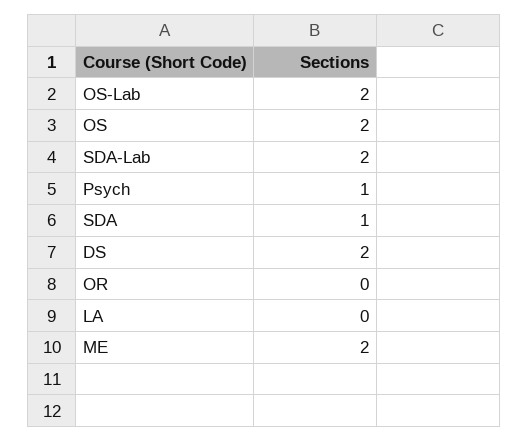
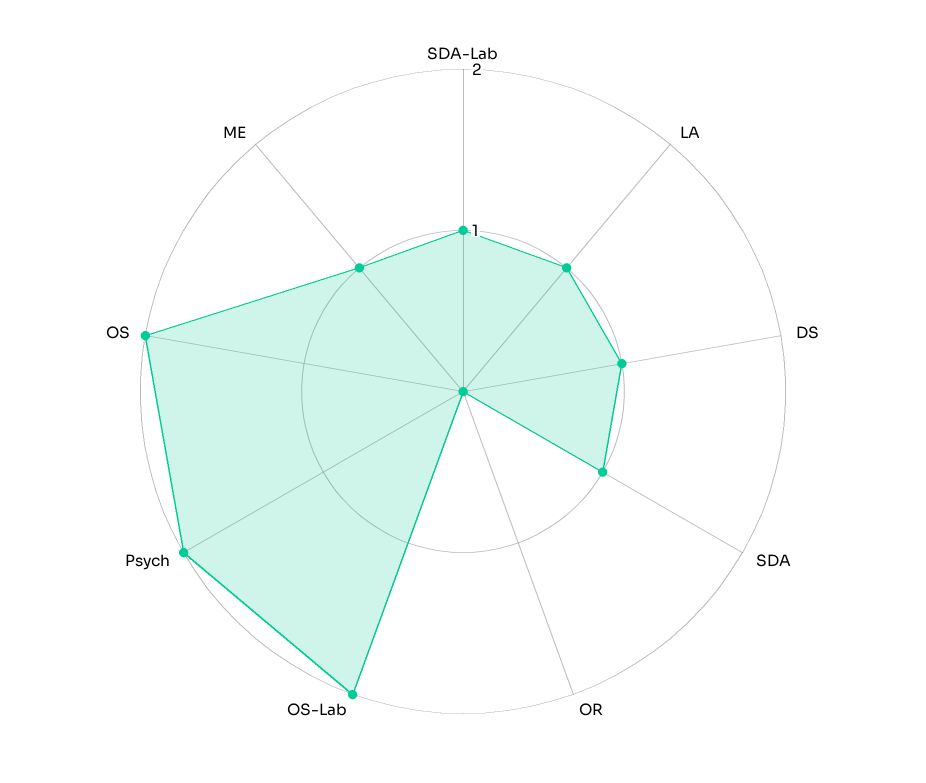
SDA-Lab: 2 -> 1
Psych: 1 -> 2
DS: 2 -> 1
LA: 0 -> 1
ME: 2 -> 1

